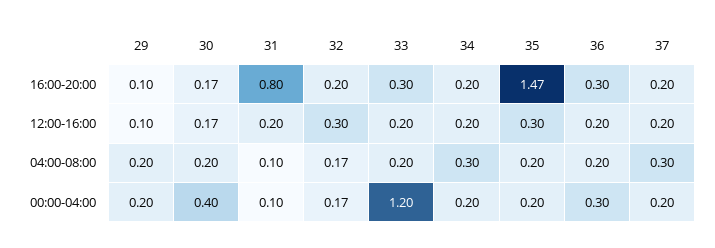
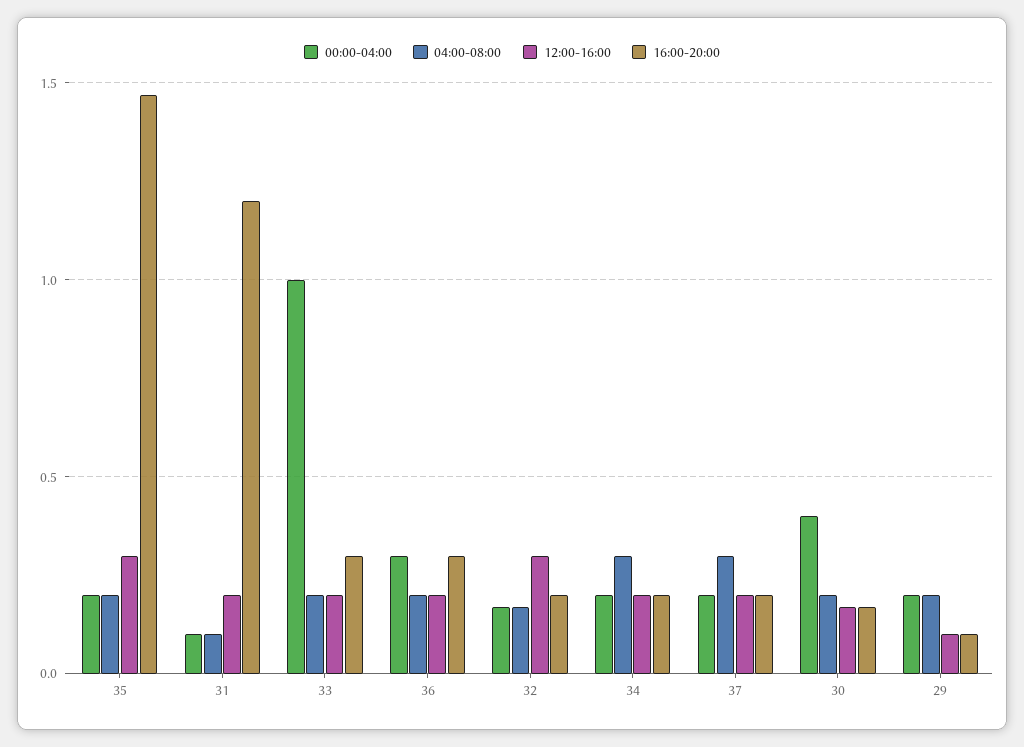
16:00-20:00, 31: 0.8 -> 1.2
00:00-04:00, 33: 1.2 -> 1

